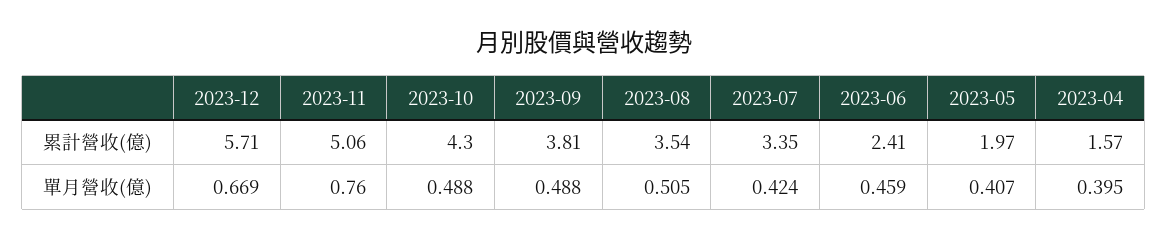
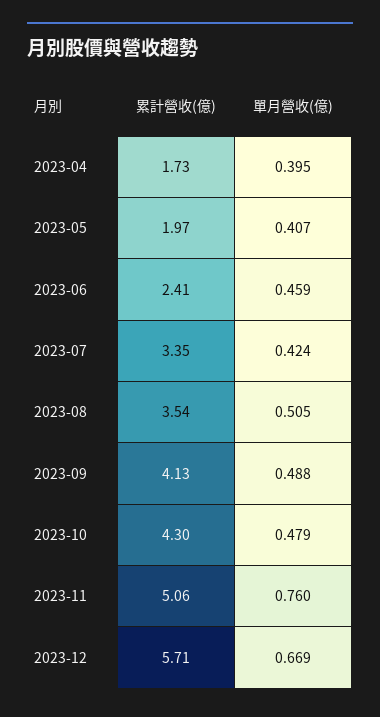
2023-09, 累計營收(億): 3.81 -> 4.13
2023-04, 累計營收(億): 1.57 -> 1.73
2023-10, 單月營收(億): 0.488 -> 0.479

